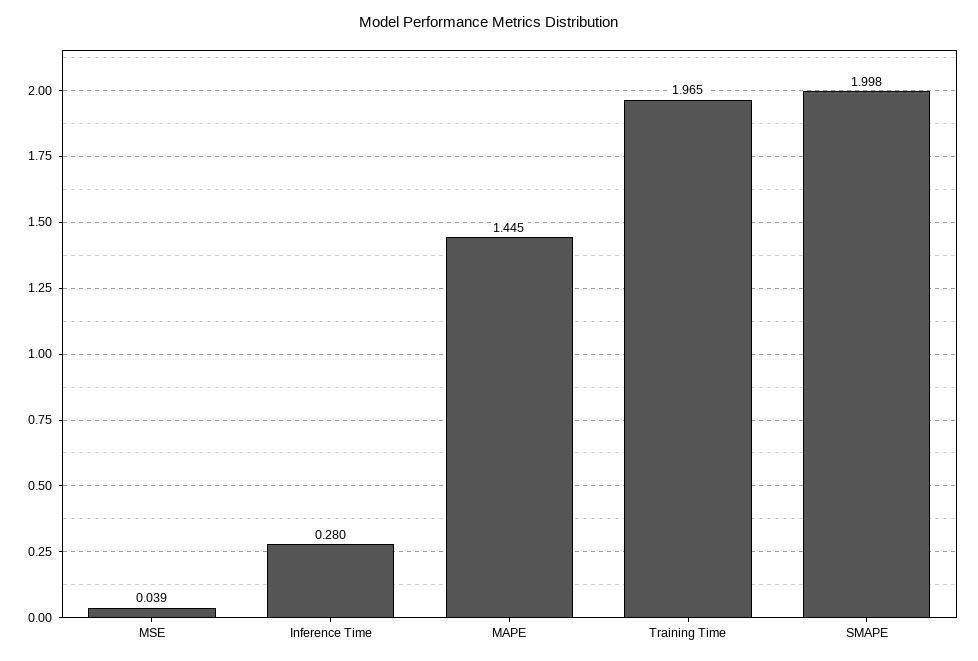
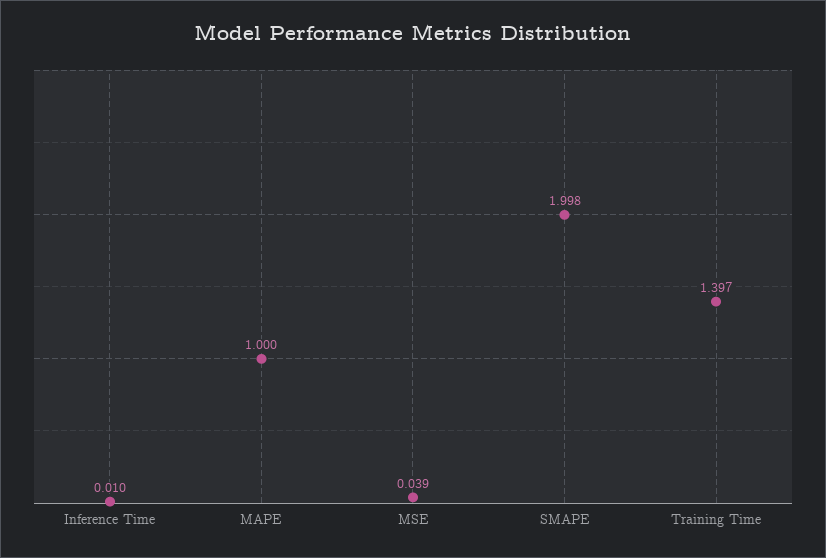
Inference Time: 0.28 -> 0.01
MAPE: 1.445 -> 1
Training Time: 1.965 -> 1.397

